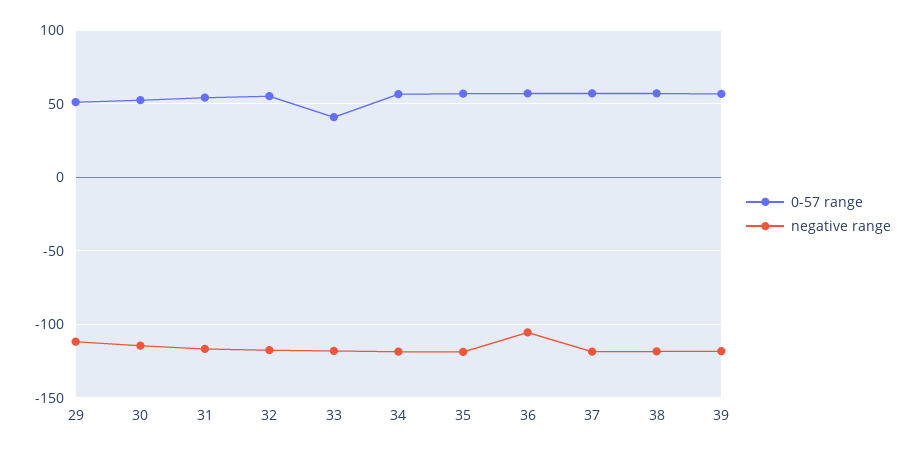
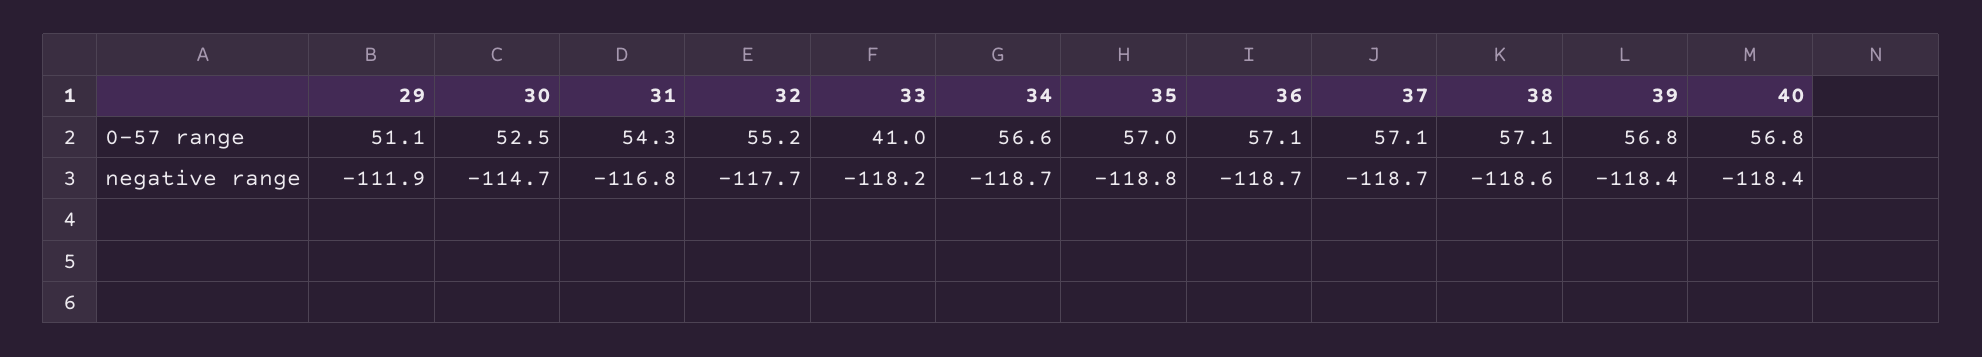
negative range, 36: -105 -> -118.7
0-57 range, 40: none -> 56.8
negative range, 40: none -> -118.4

